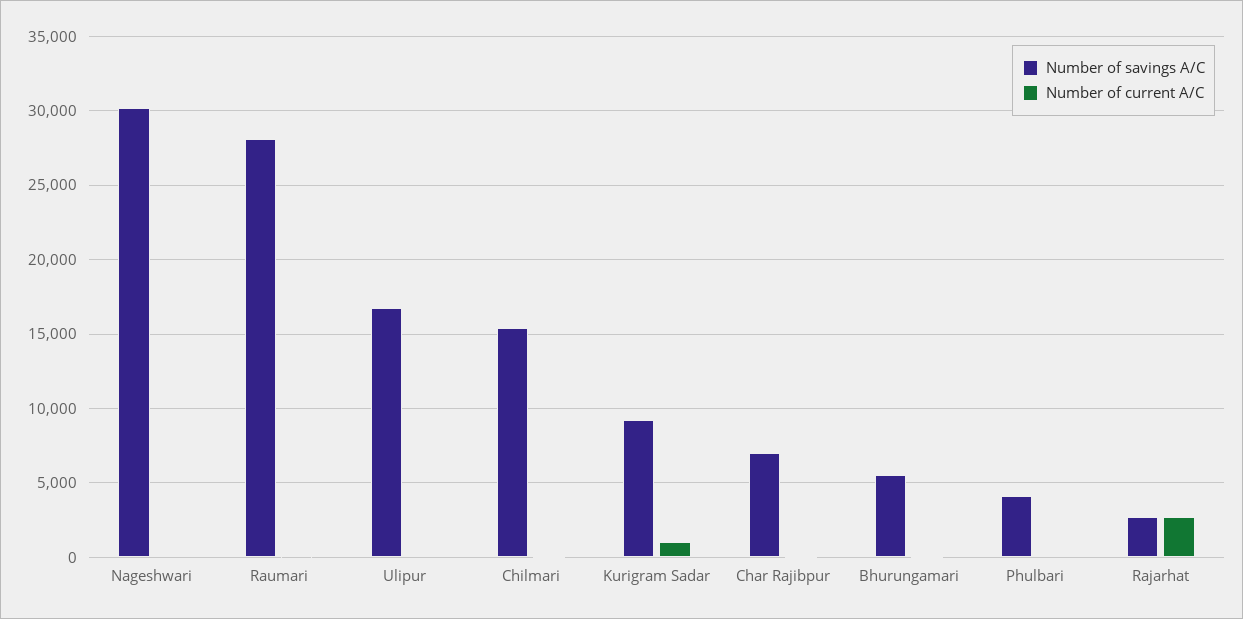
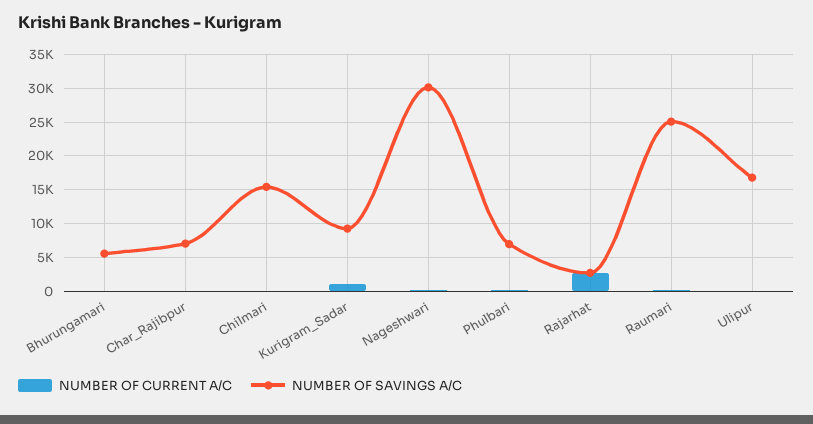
Number of savings A/C, Raumari: 28000 -> 25000
Number of savings A/C, Phulbari: 4000 -> 7000

